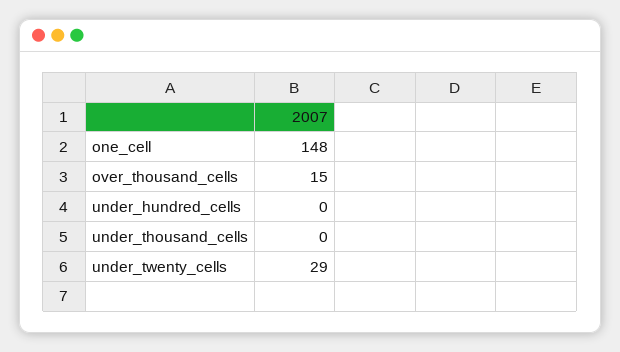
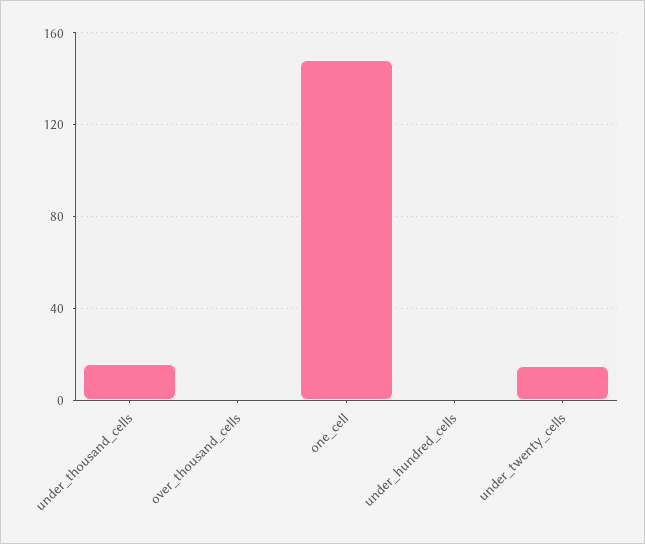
over_thousand_cells: 15 -> 0
under_thousand_cells: 0 -> 15
under_twenty_cells: 29 -> 15

